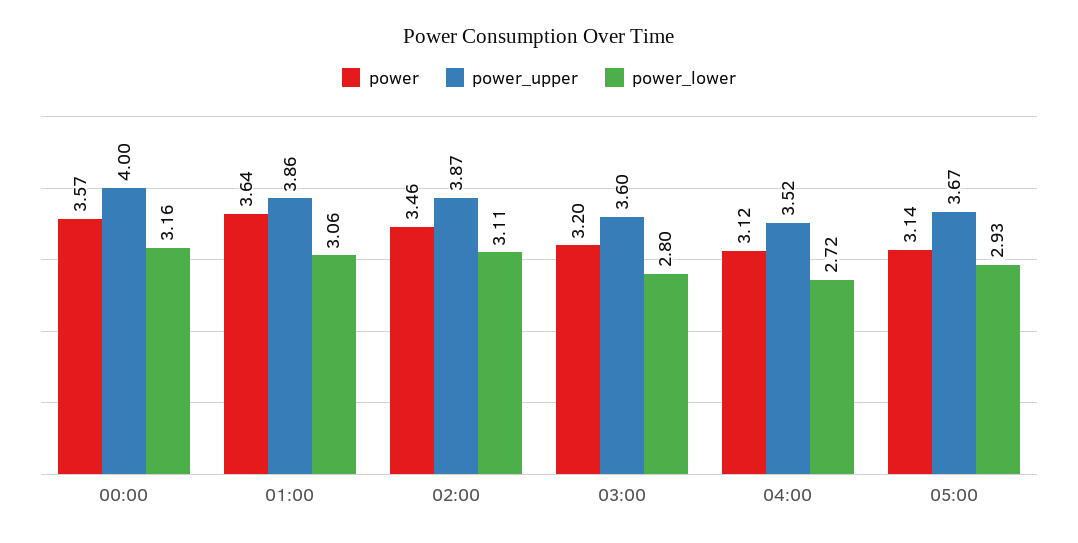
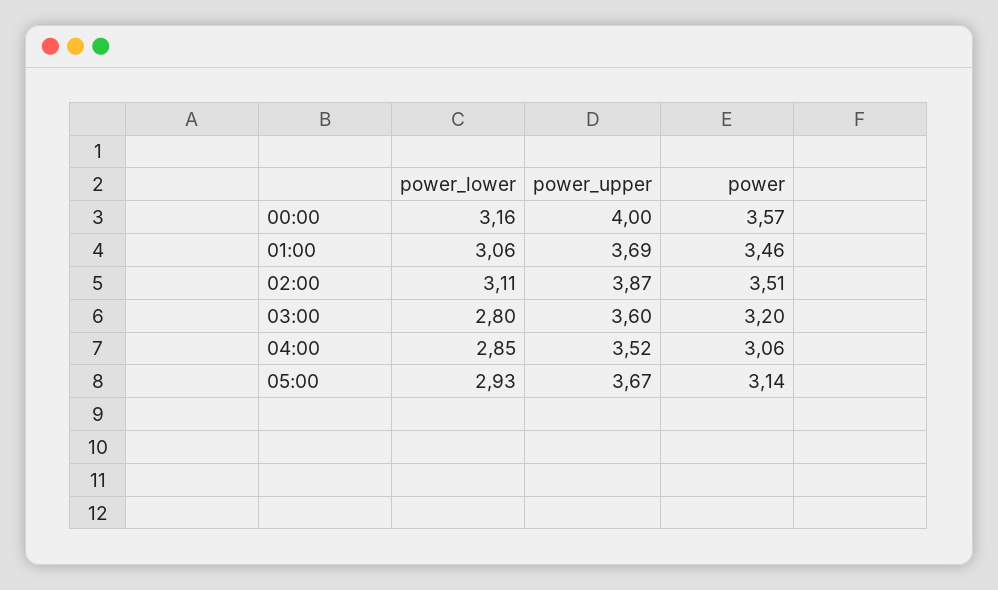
power, 01:00: 3.64 -> 3.46
power_upper, 01:00: 3.86 -> 3.69
power, 02:00: 3.46 -> 3.51
power, 04:00: 3.12 -> 3.06
power_lower, 04:00: 2.72 -> 2.85

